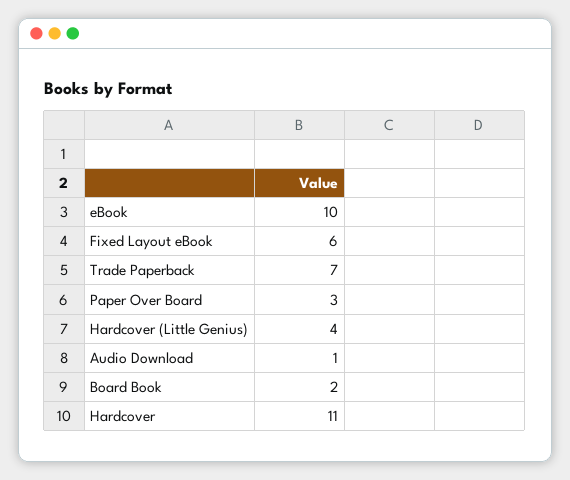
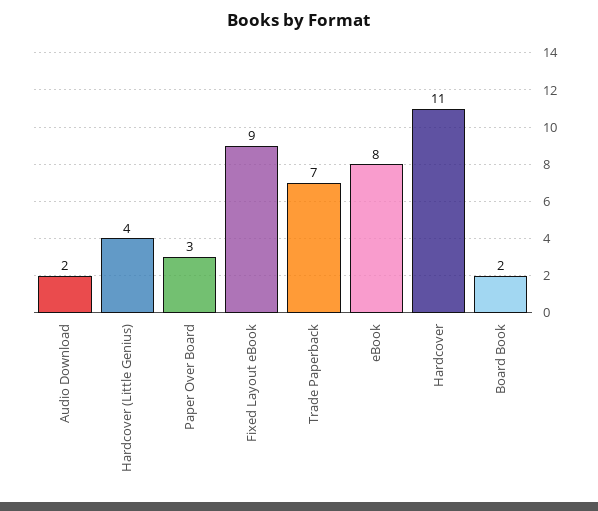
eBook: 10 -> 8
Fixed Layout eBook: 6 -> 9
Audio Download: 1 -> 2

